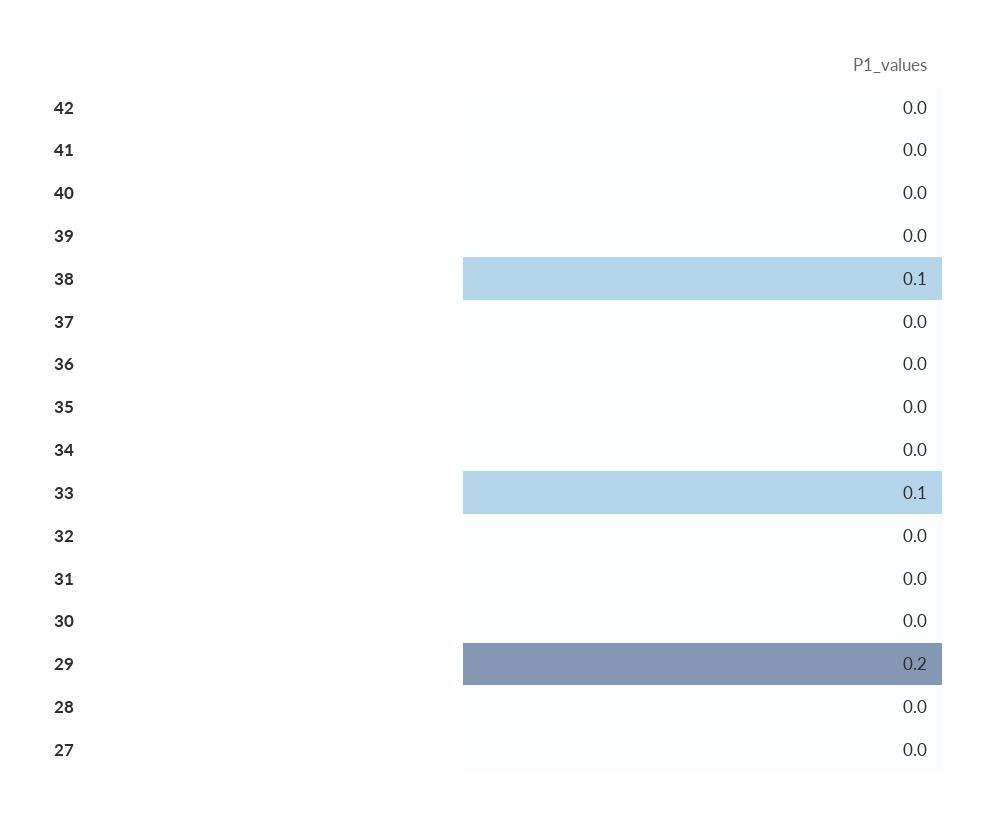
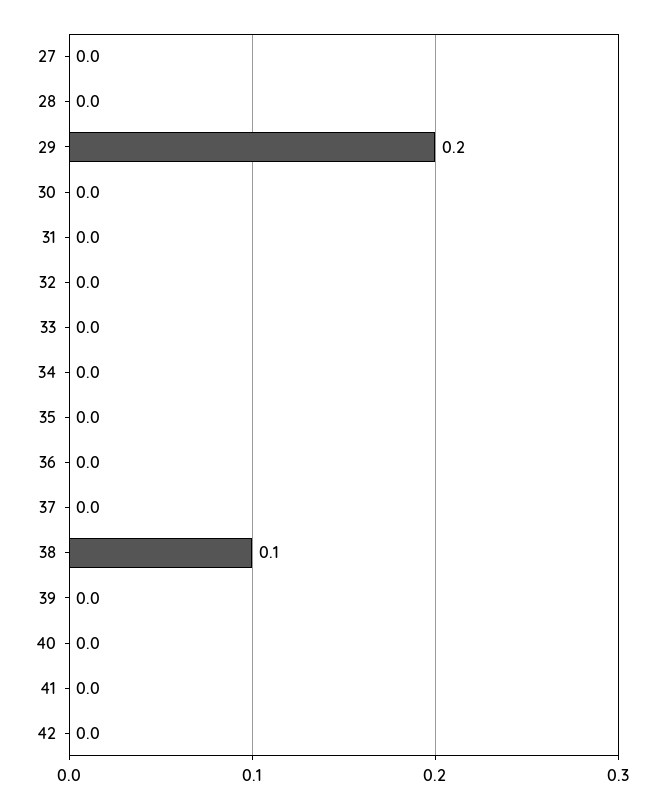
33: 0.1 -> 0

